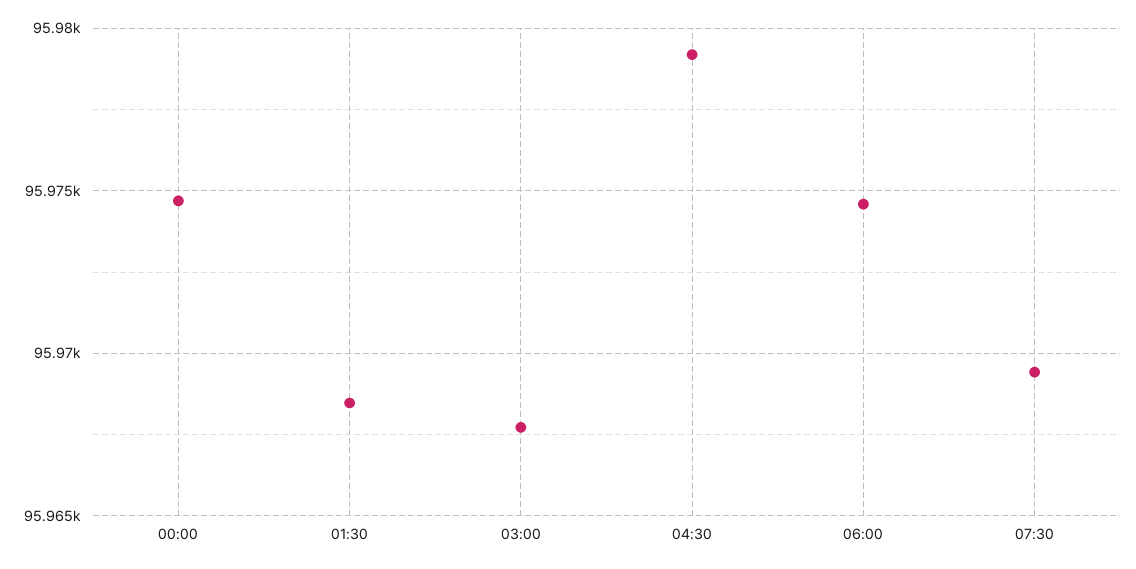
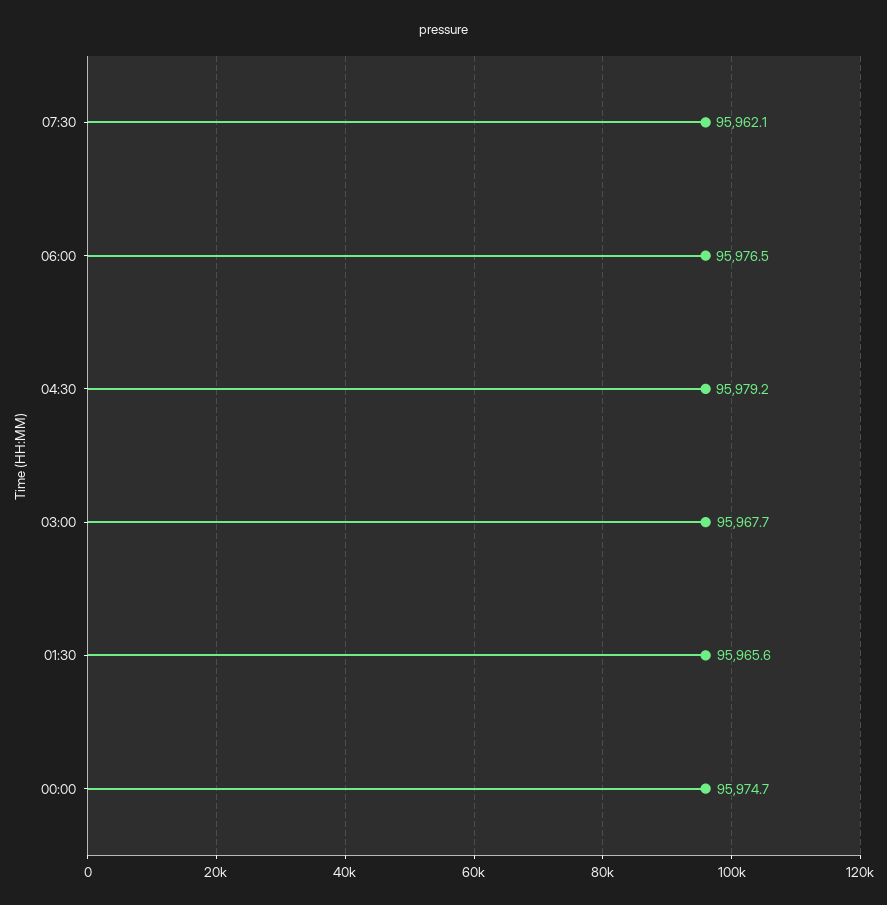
01:30: 95968.5 -> 95965.6
06:00: 95974.5 -> 95976.5
07:30: 95969.5 -> 95962.1

